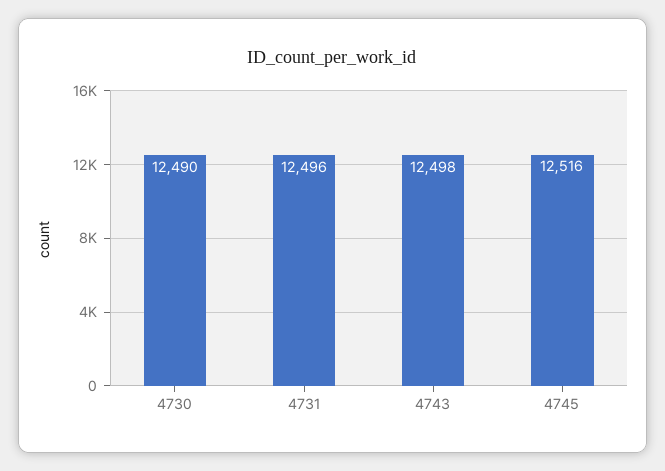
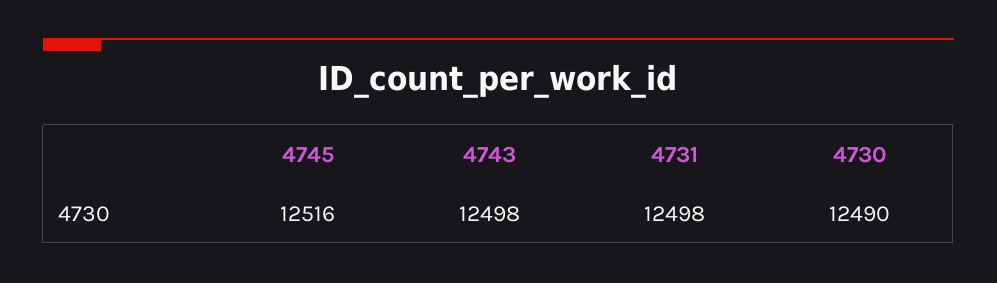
4731: 12496 -> 12498

